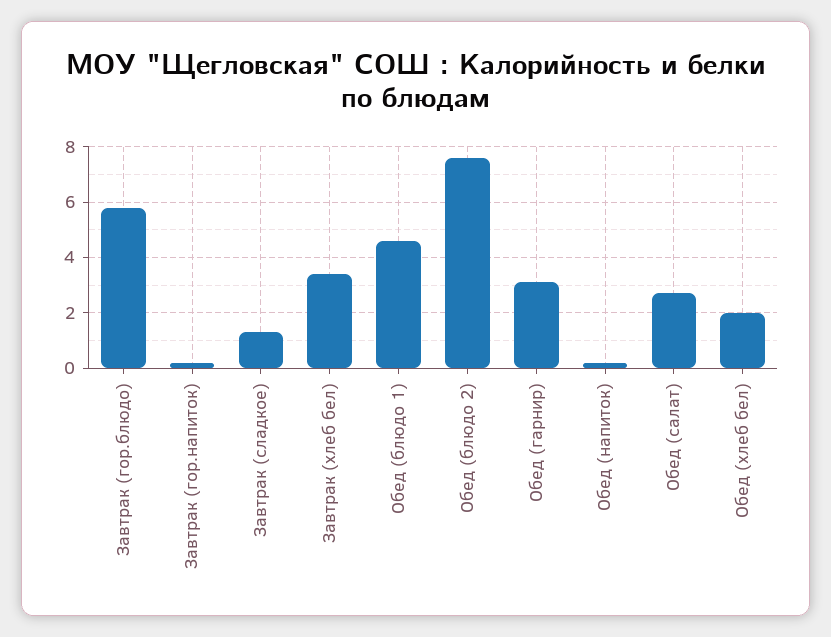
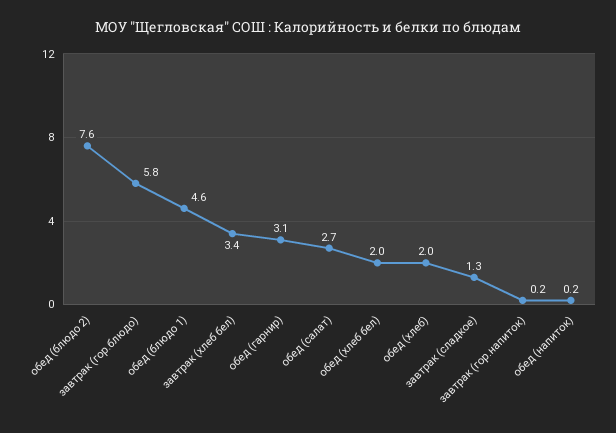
обед (хлеб): none -> 2

